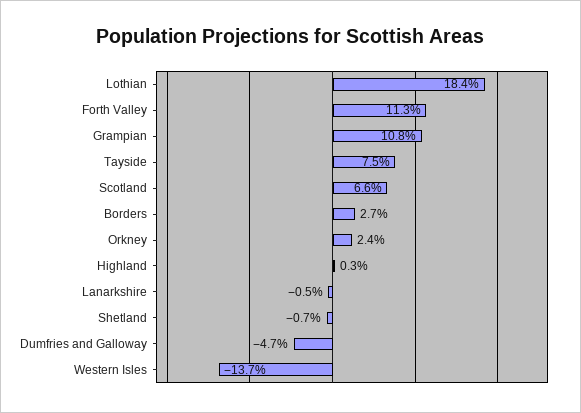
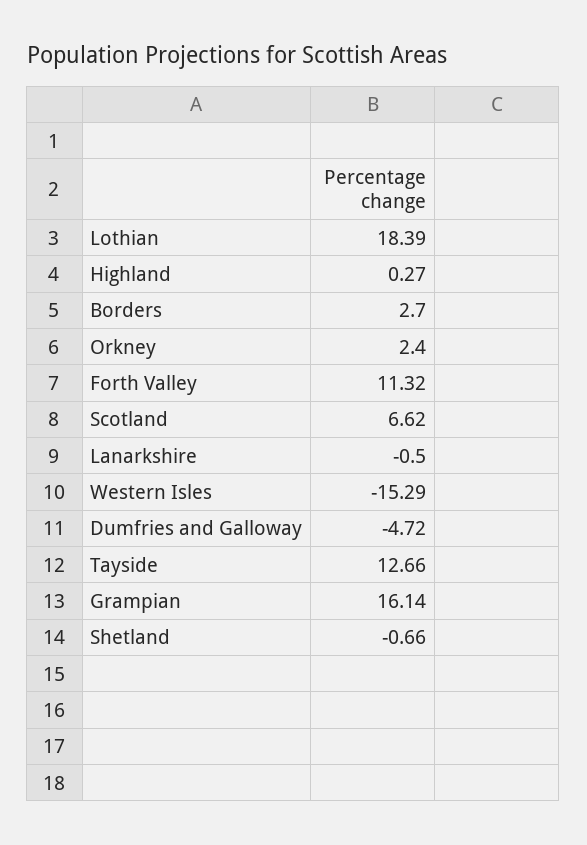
Grampian: 10.8 -> 16.14
Tayside: 7.5 -> 12.66
Western Isles: -13.7 -> -15.29

